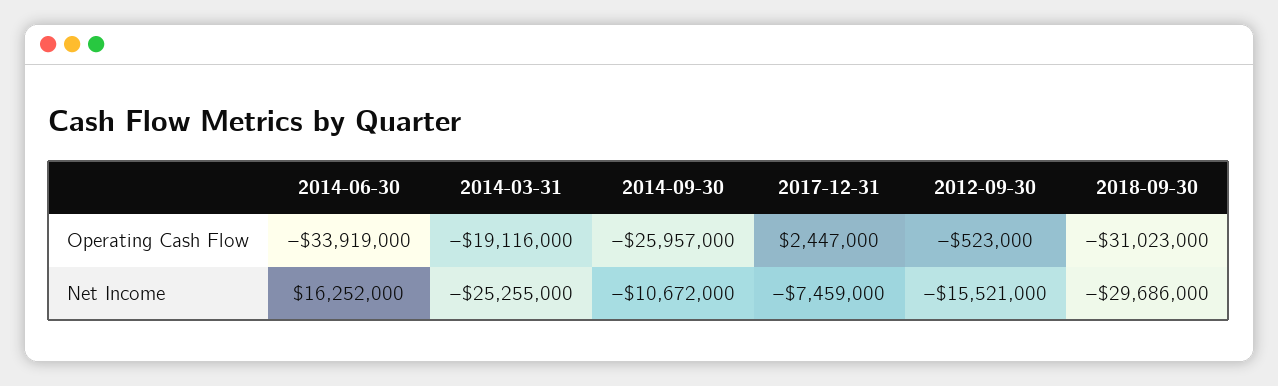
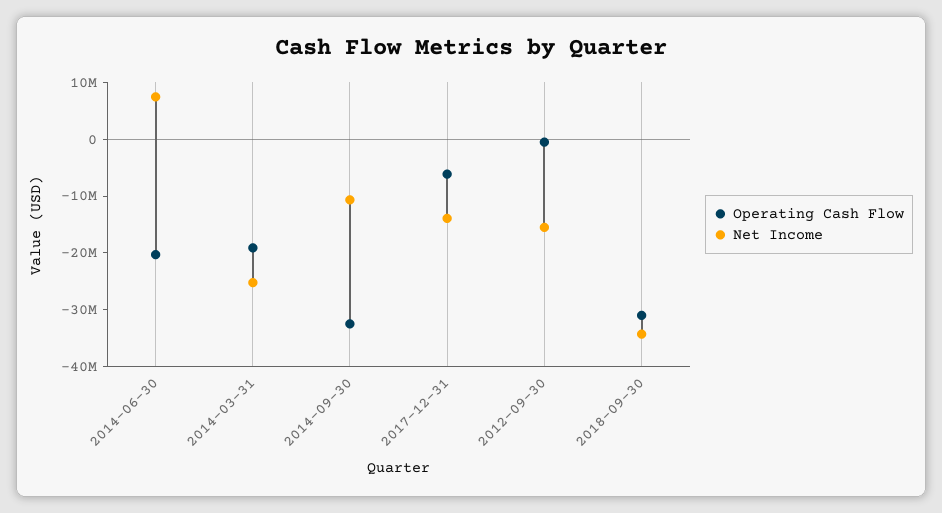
Operating Cash Flow, 2014-06-30: -33919000 -> -20000000
Operating Cash Flow, 2014-09-30: -25957000 -> -32000000
Operating Cash Flow, 2017-12-31: 2447000 -> -6000000
Net Income, 2014-06-30: 16252000 -> 8000000
Net Income, 2017-12-31: -7459000 -> -14000000
Net Income, 2018-09-30: -29686000 -> -34000000

